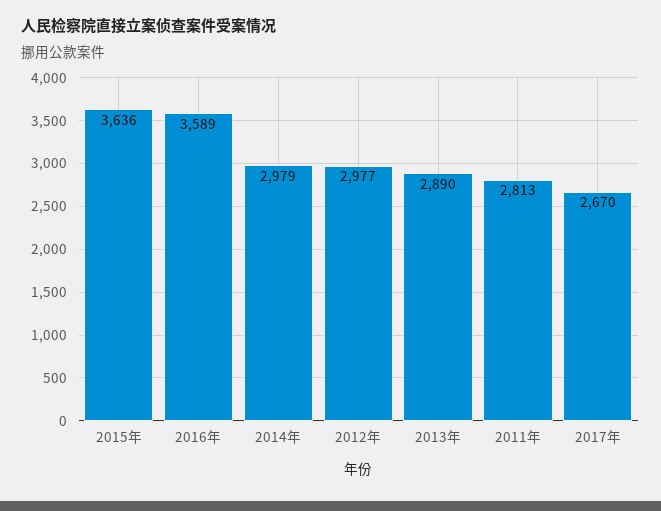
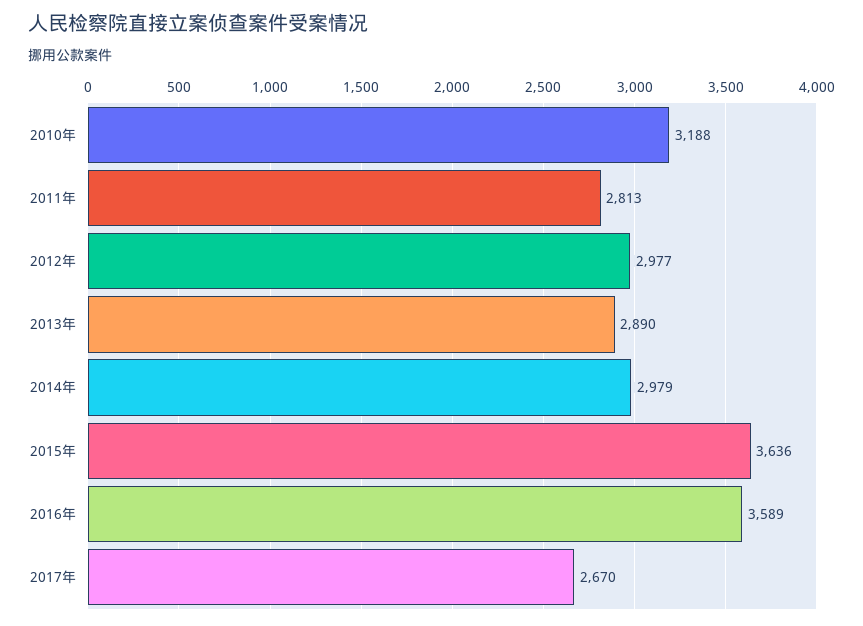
2010年: none -> 3188

